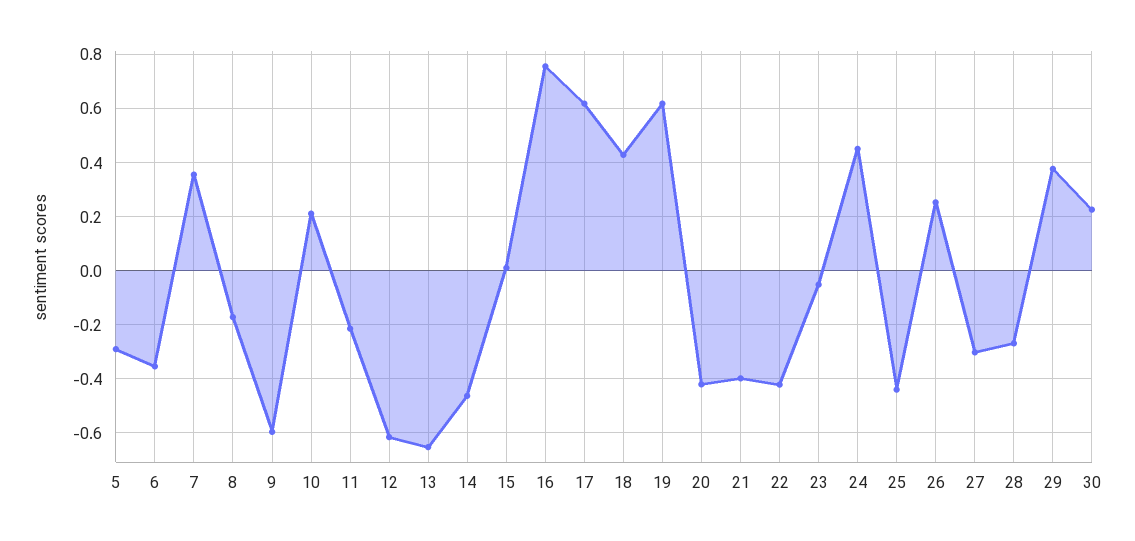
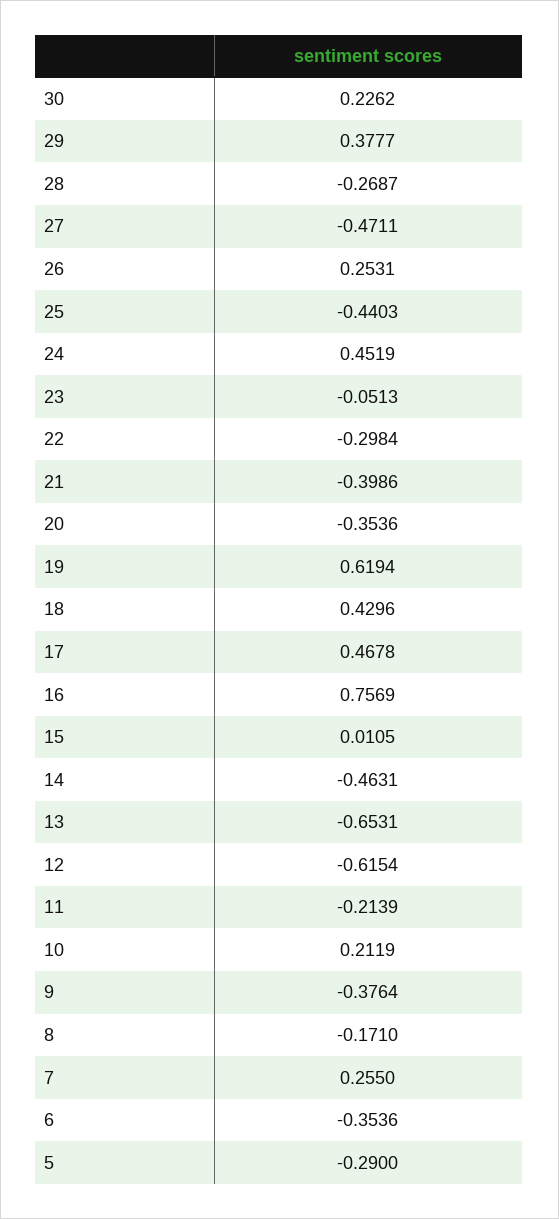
7: 0.35 -> 0.255
9: -0.6 -> -0.3764
17: 0.625 -> 0.4678
20: -0.425 -> -0.3536
22: -0.425 -> -0.2984
27: -0.3 -> -0.4711

